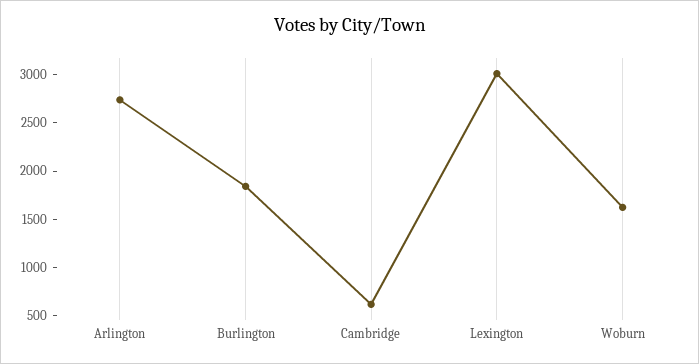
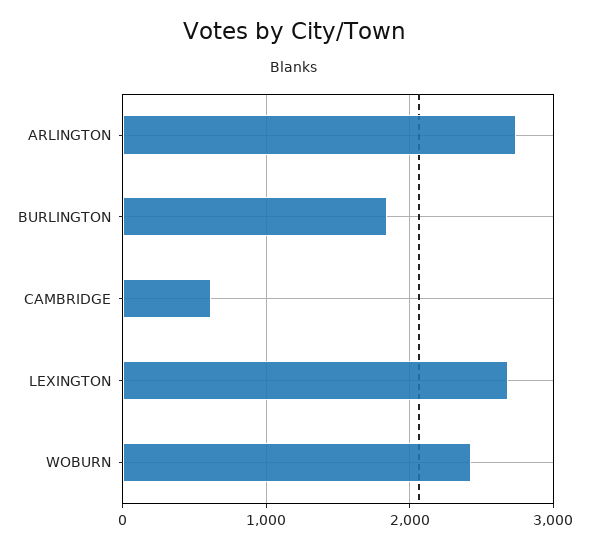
Lexington: 3000 -> 2700
Woburn: 1600 -> 2400

